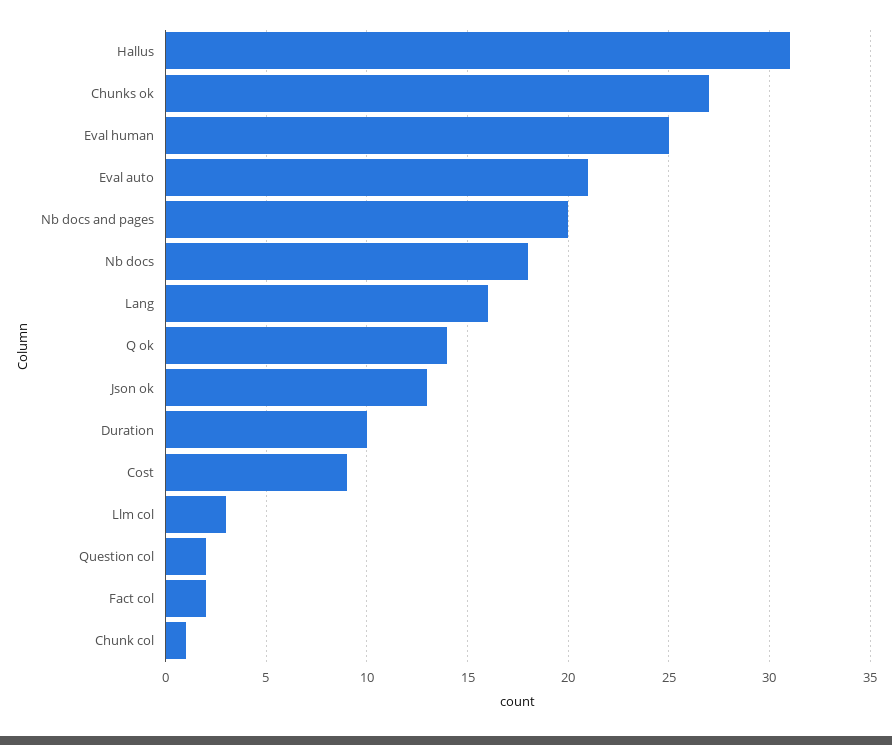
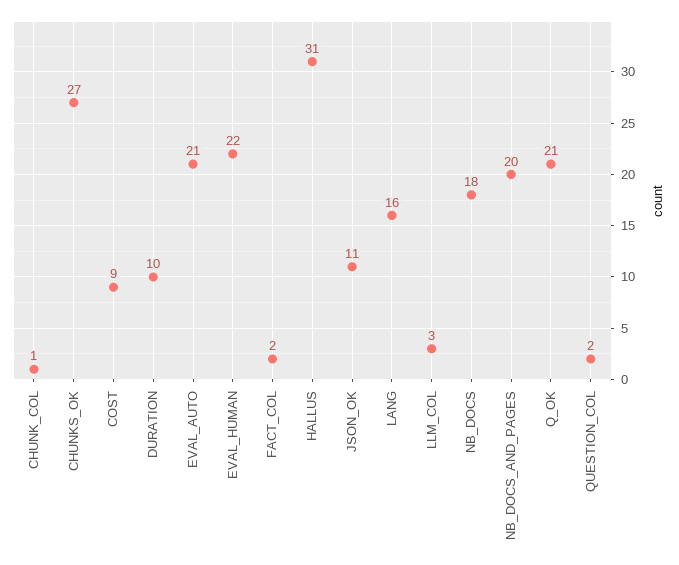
Eval human: 25 -> 22
Q ok: 14 -> 21
Json ok: 13 -> 11

